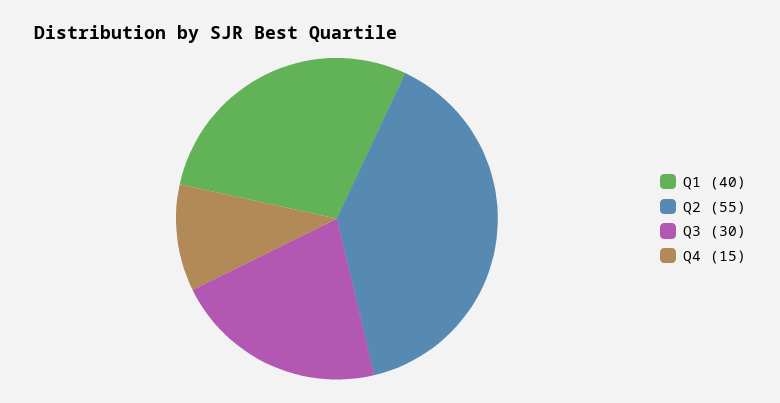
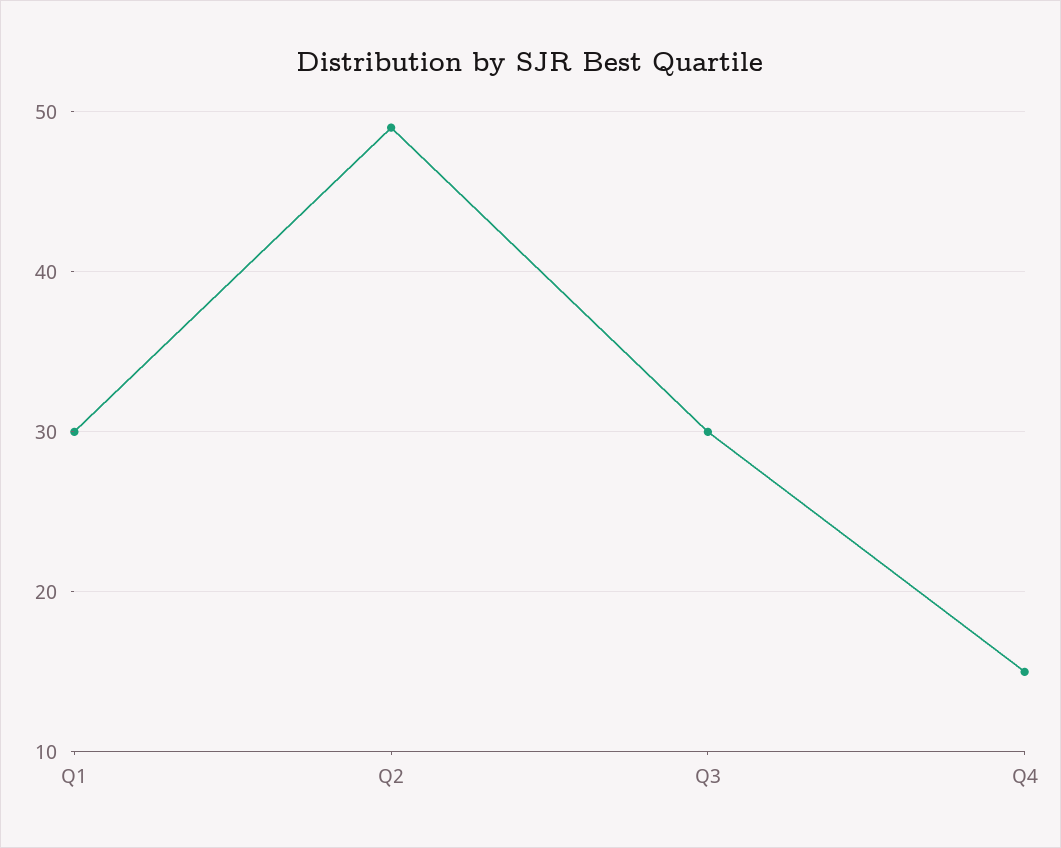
Q1: 40 -> 30
Q2: 55 -> 49

